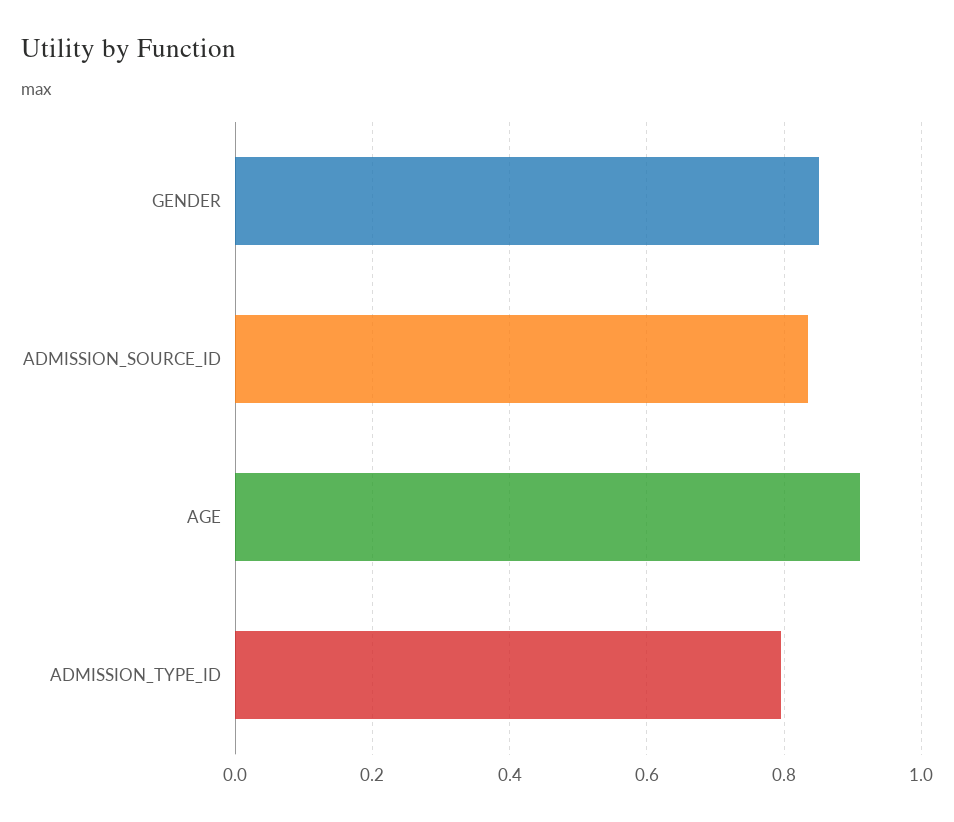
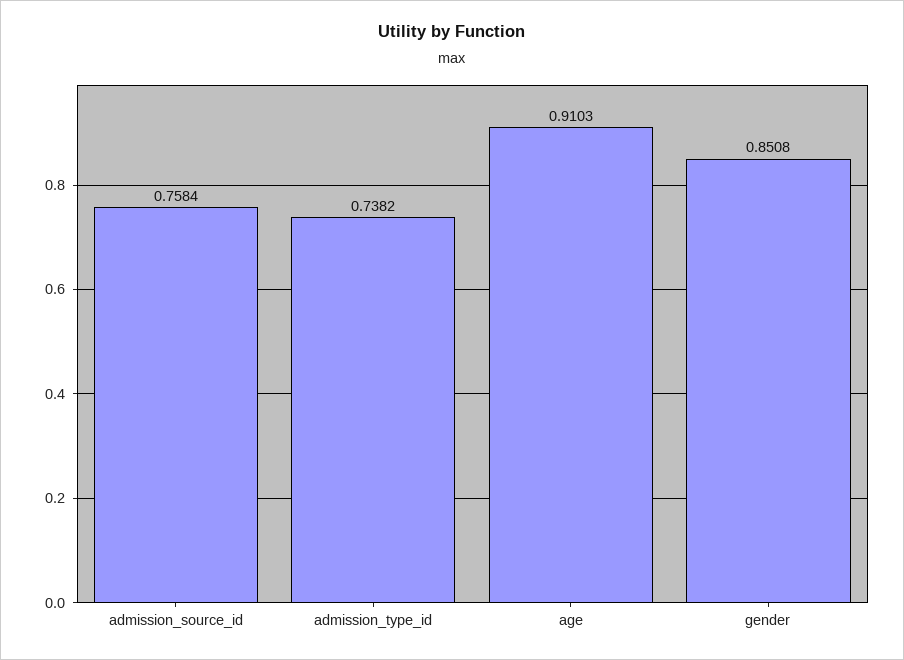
ADMISSION_SOURCE_ID: 0.84 -> 0.7584
ADMISSION_TYPE_ID: 0.8 -> 0.7382

